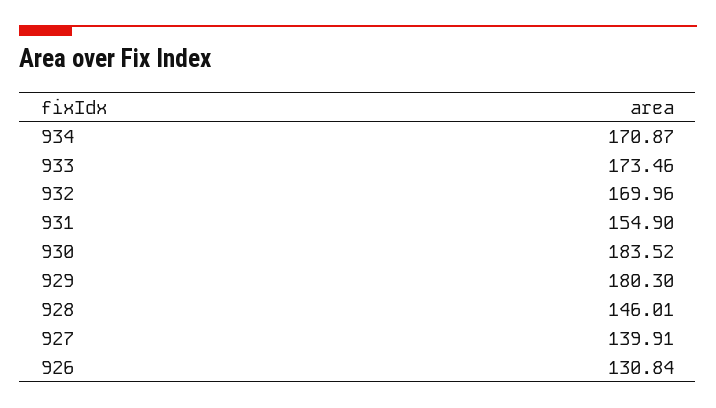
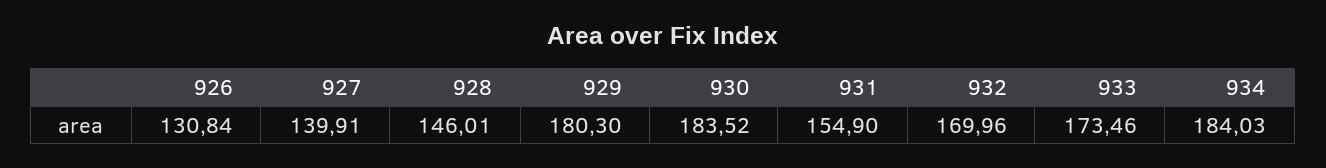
934: 170.87 -> 184.03

